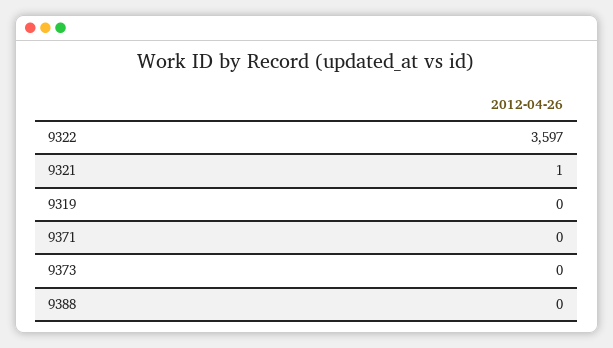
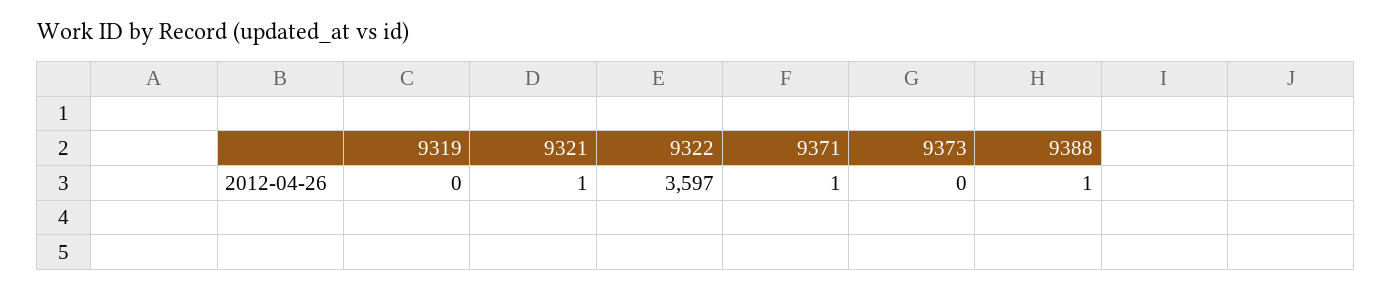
9371: 0 -> 1
9388: 0 -> 1

